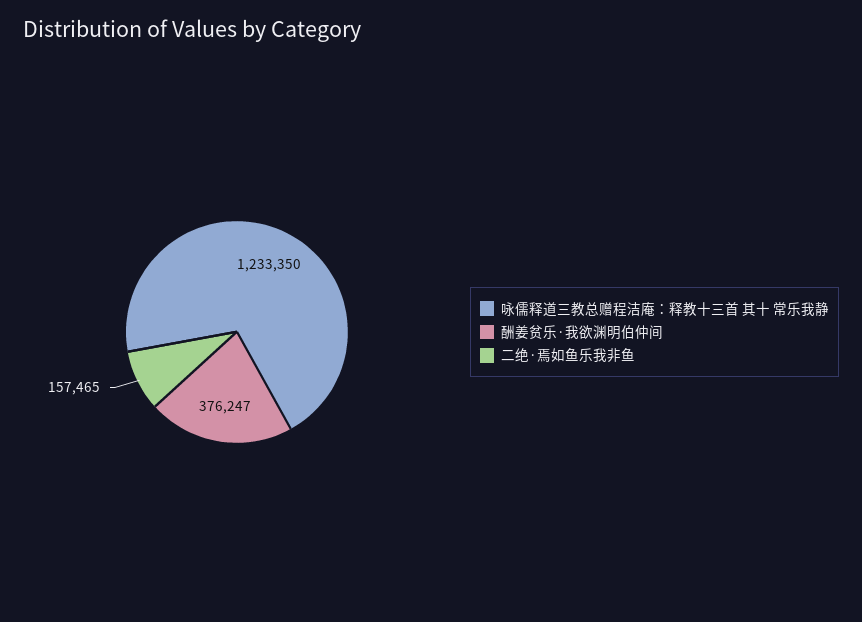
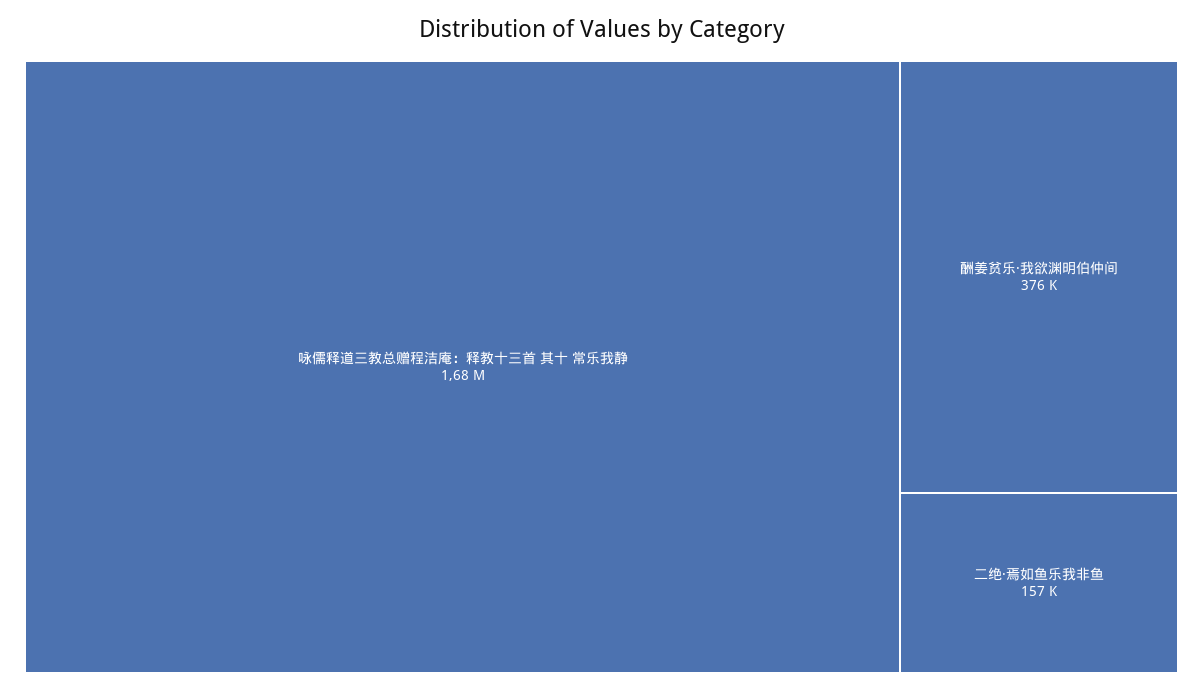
咏儒释道三教总赠程洁庵：释教十三首 其十 常乐我静: 1233350 -> 1680000

